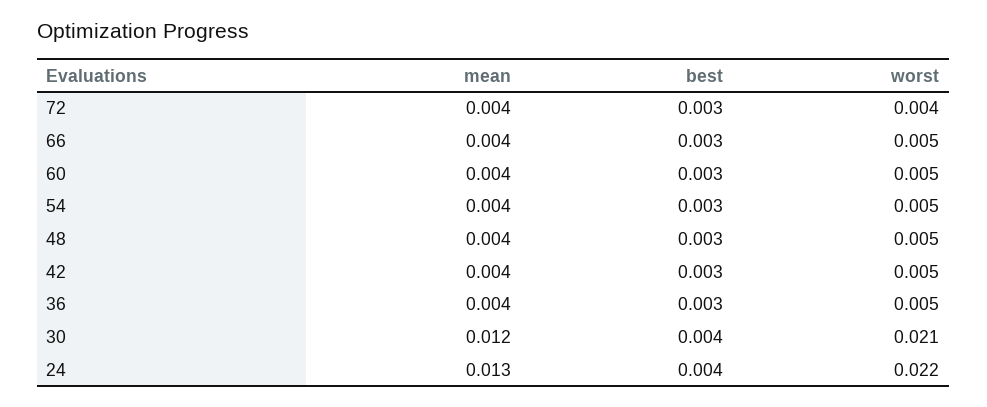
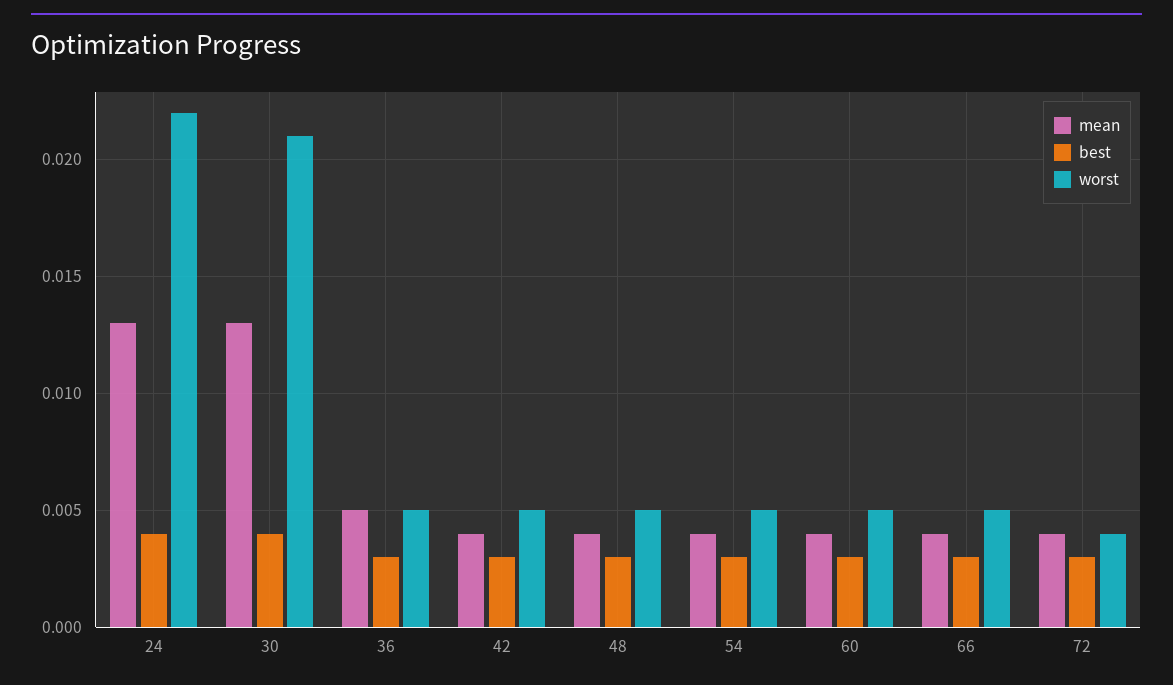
mean, 36: 0.004 -> 0.005
mean, 30: 0.012 -> 0.013

